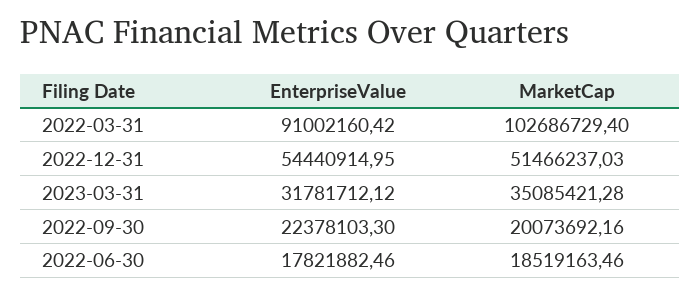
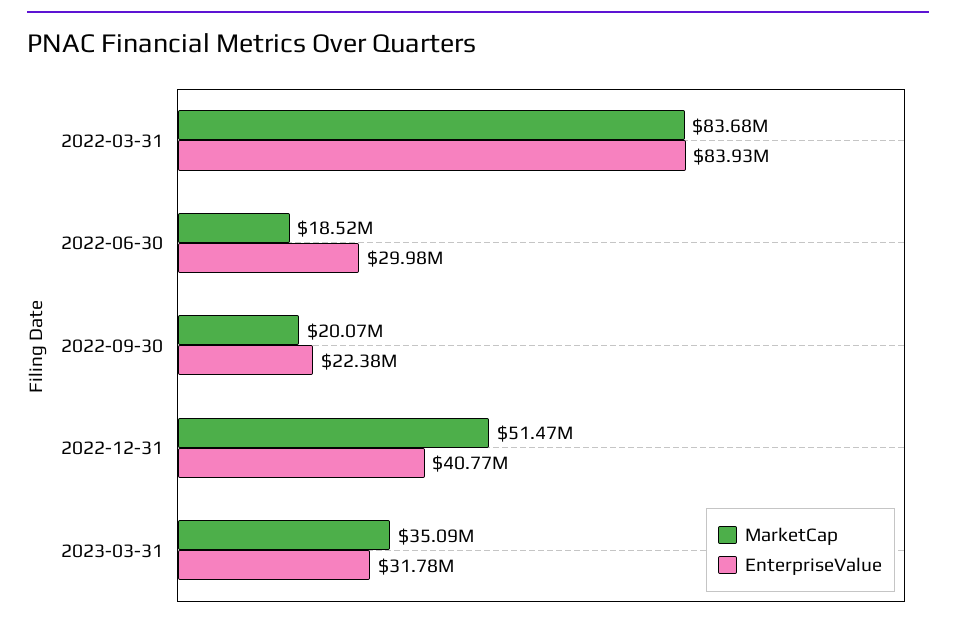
EnterpriseValue, 2022-03-31: 91002160.42 -> 83930000
MarketCap, 2022-03-31: 102686729.4 -> 83680000
EnterpriseValue, 2022-12-31: 54440914.95 -> 40770000
EnterpriseValue, 2022-06-30: 17821882.46 -> 29980000

